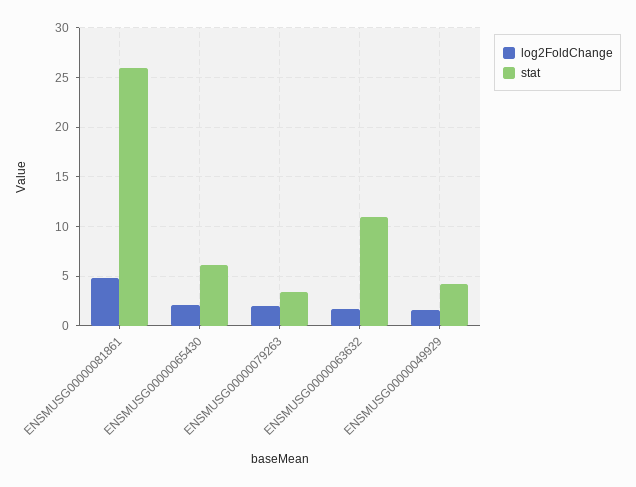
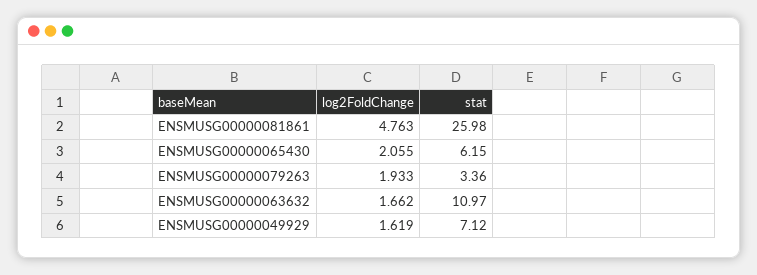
stat, ENSMUSG00000049929: 4 -> 7.12

